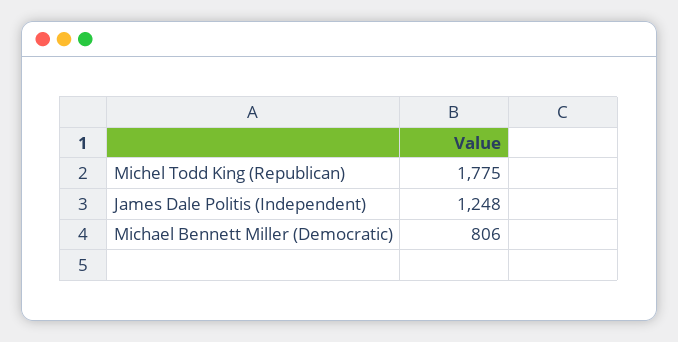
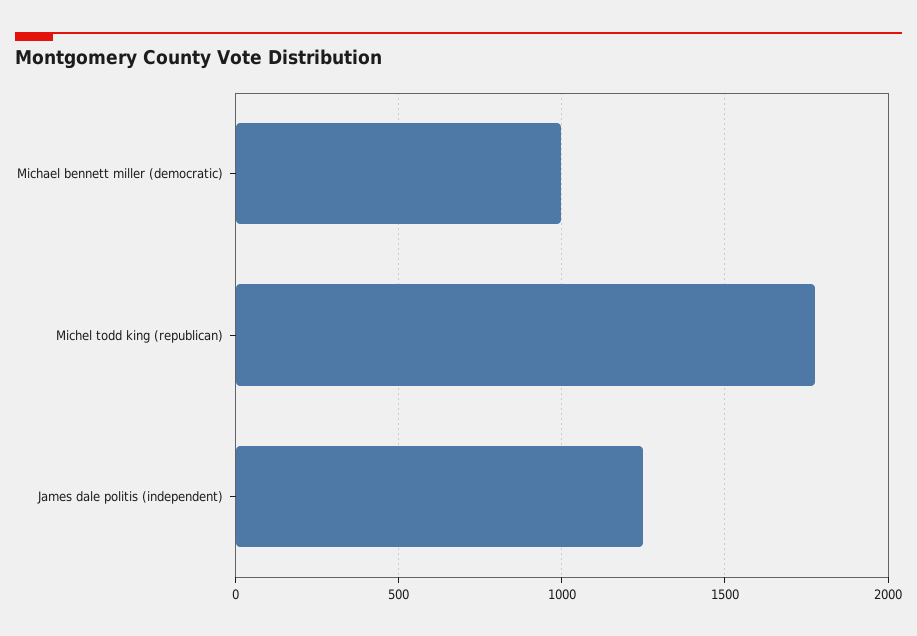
Michael Bennett Miller (Democratic): 806 -> 1000

